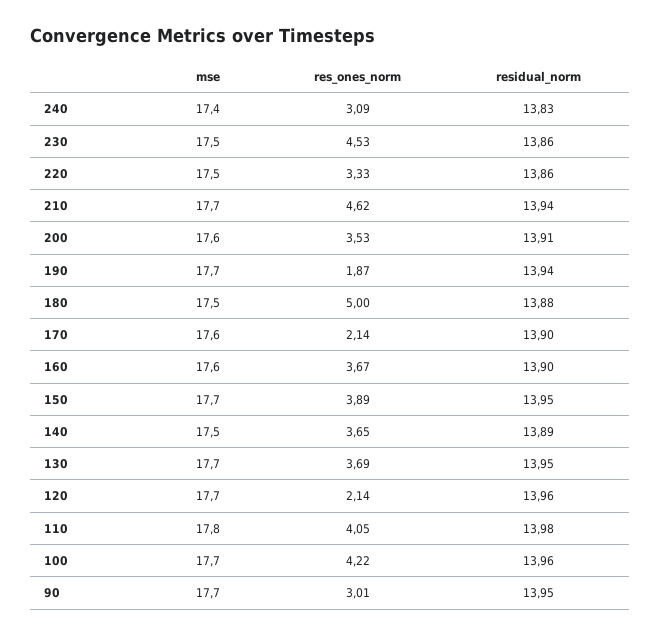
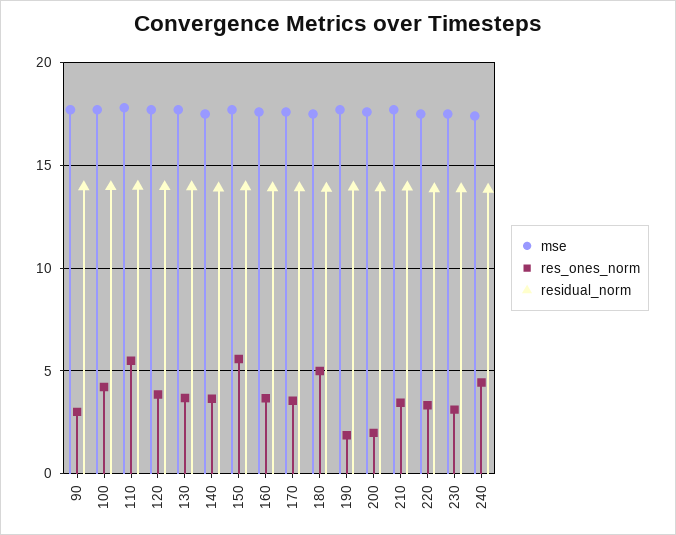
res_ones_norm, 240: 3.09 -> 4.5
res_ones_norm, 230: 4.53 -> 3
res_ones_norm, 210: 4.62 -> 3.5
res_ones_norm, 200: 3.53 -> 2
res_ones_norm, 170: 2.14 -> 3.5
res_ones_norm, 150: 3.89 -> 5.5
res_ones_norm, 120: 2.14 -> 4
res_ones_norm, 110: 4.05 -> 5.5

